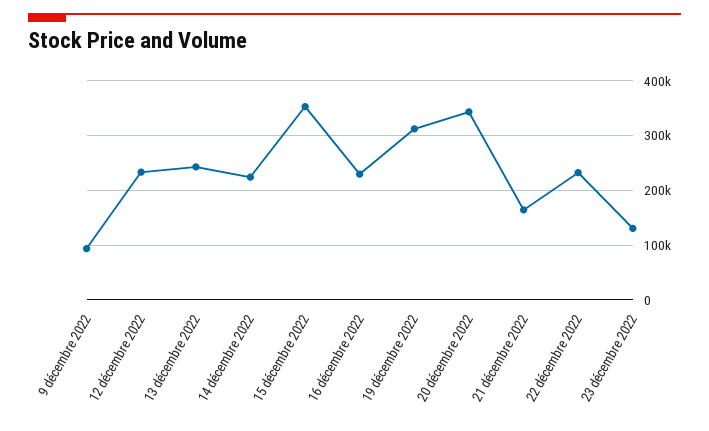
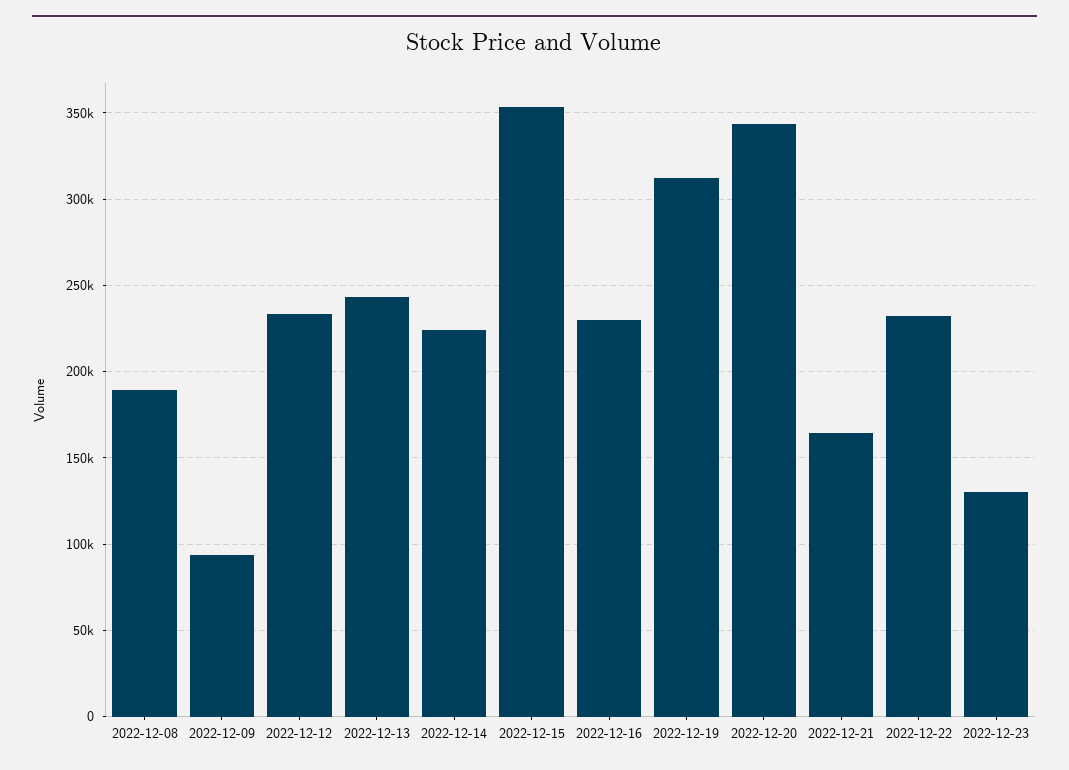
2022-12-08: none -> 190000

